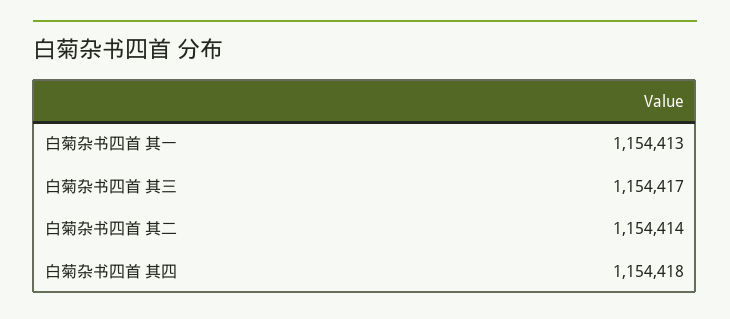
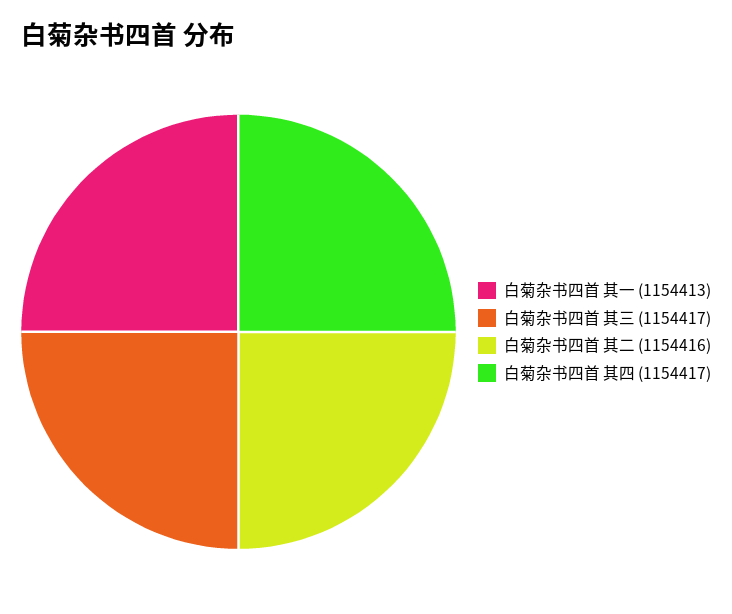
白菊杂书四首 其二: 1154414 -> 1154416
白菊杂书四首 其四: 1154418 -> 1154417

